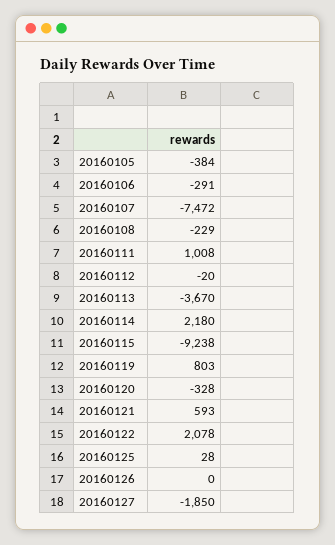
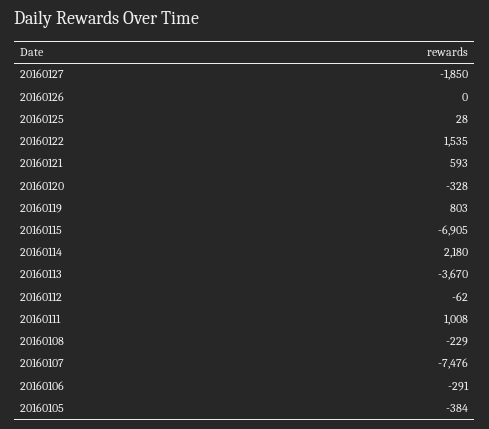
20160107: -7472 -> -7476
20160112: -20 -> -62
20160115: -9238 -> -6905
20160122: 2078 -> 1535

